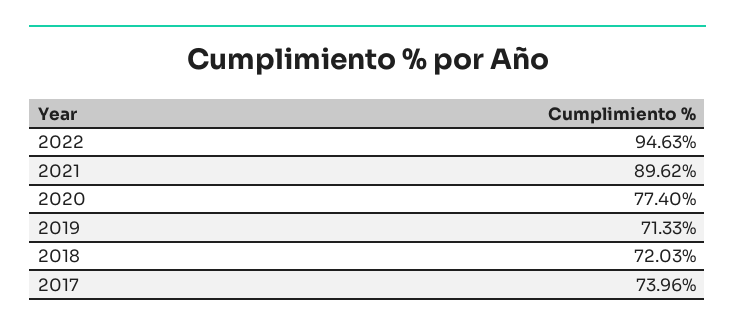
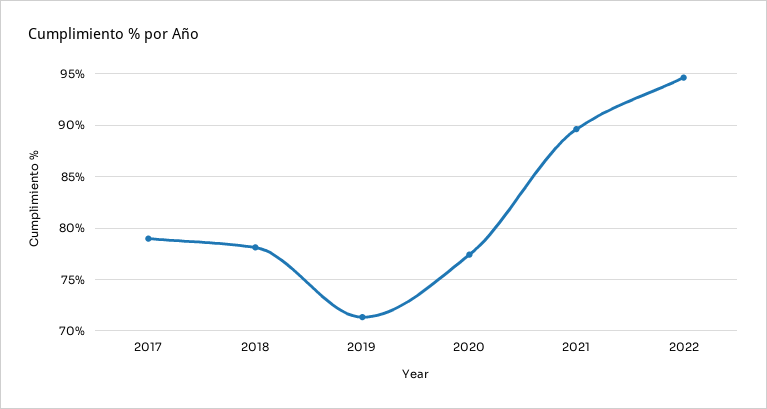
2018: 72.03 -> 78
2017: 73.96 -> 79

